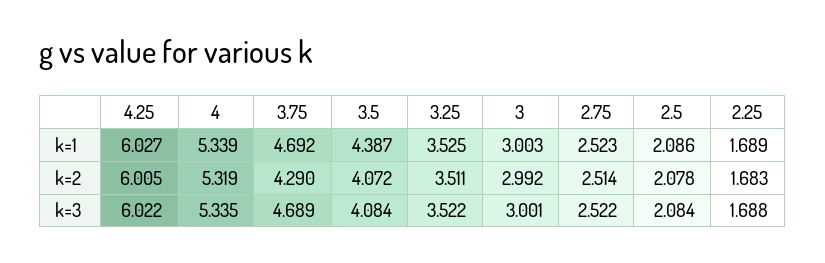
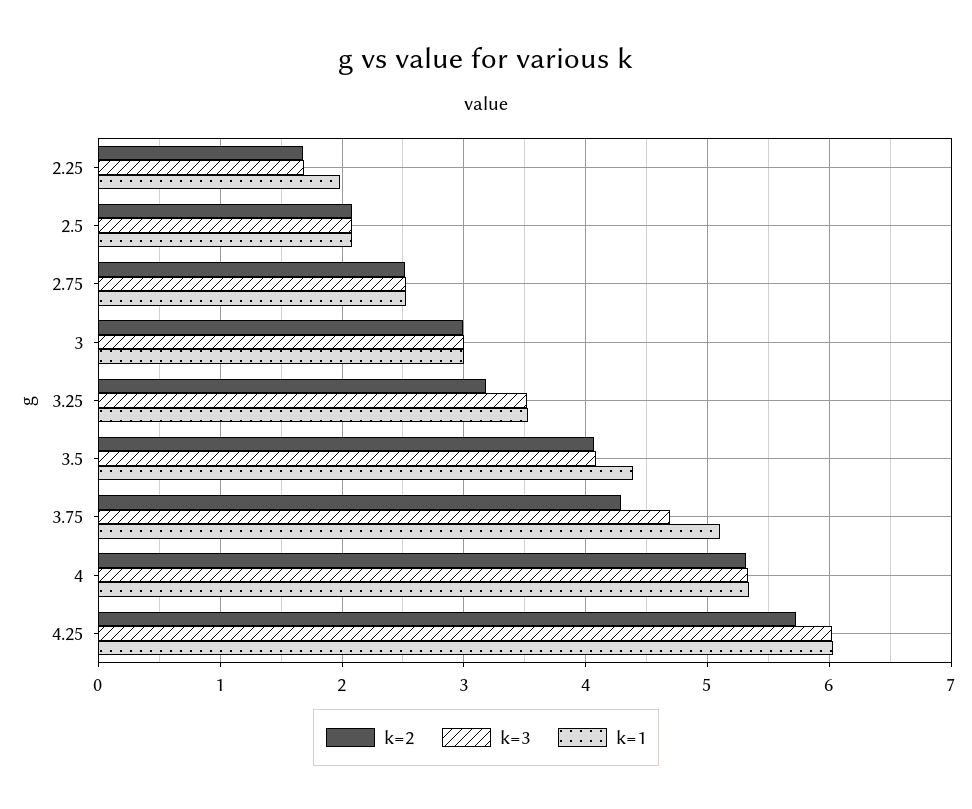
k=1, 3.75: 4.692 -> 5.1
k=1, 2.25: 1.689 -> 2
k=2, 4.25: 6.005 -> 5.7
k=2, 3.25: 3.511 -> 3.2

